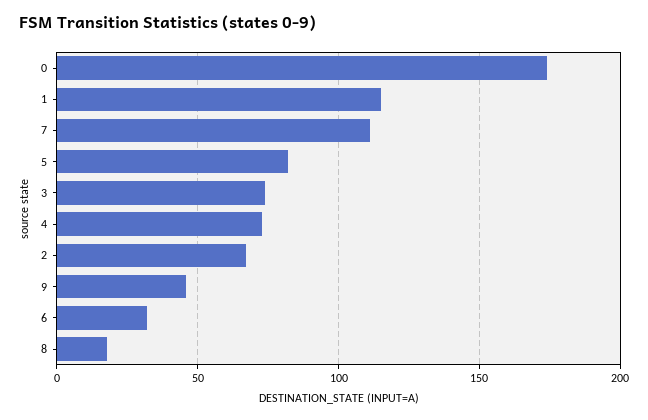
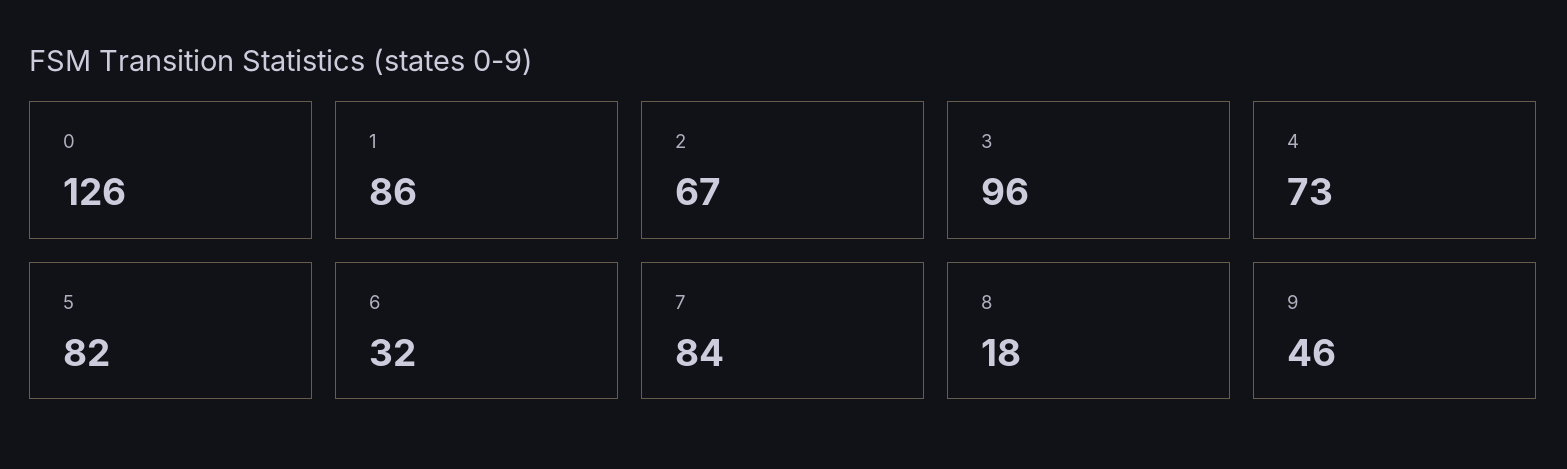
0: 175 -> 126
1: 115 -> 86
7: 110 -> 84
3: 75 -> 96

